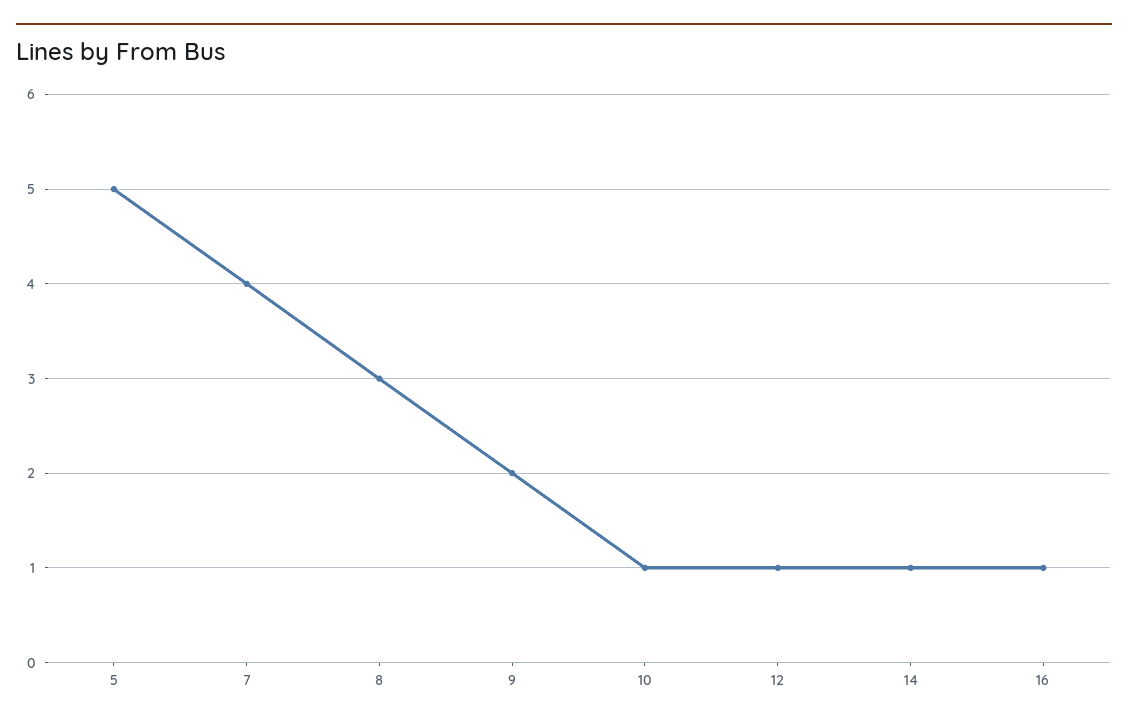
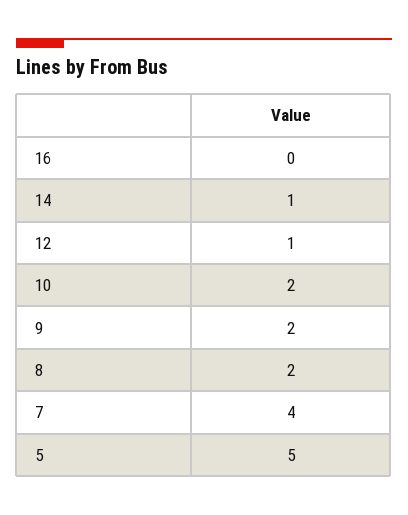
8: 3 -> 2
10: 1 -> 2
16: 1 -> 0

